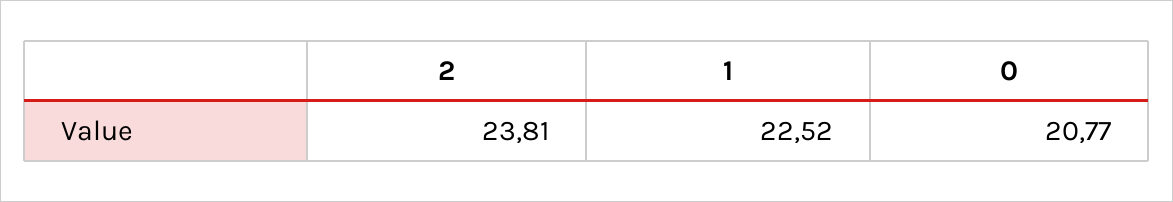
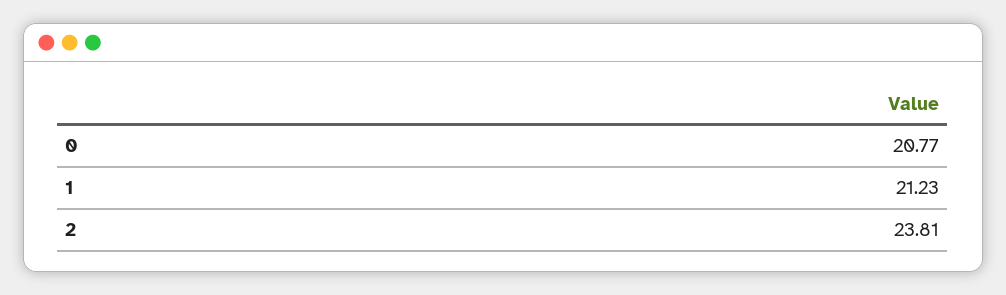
1: 22.52 -> 21.23

